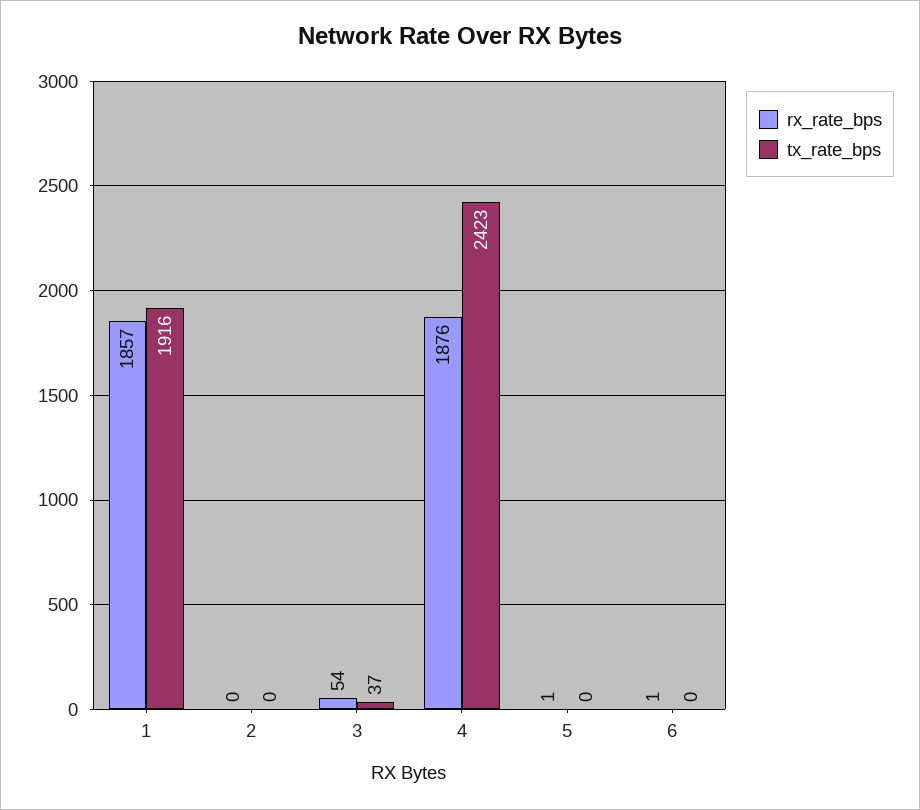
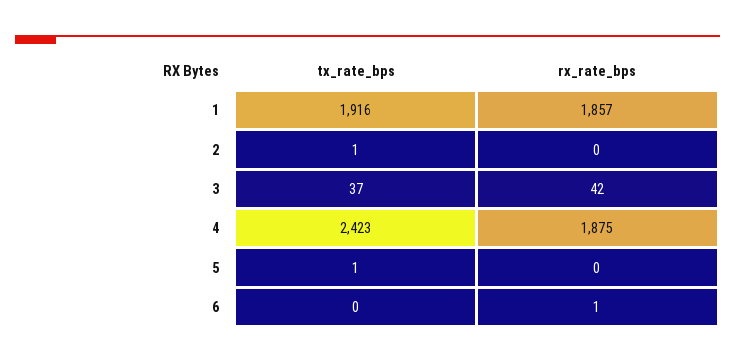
tx_rate_bps, 2: 0 -> 1
rx_rate_bps, 3: 54 -> 42
rx_rate_bps, 4: 1876 -> 1875
rx_rate_bps, 5: 1 -> 0
tx_rate_bps, 5: 0 -> 1

